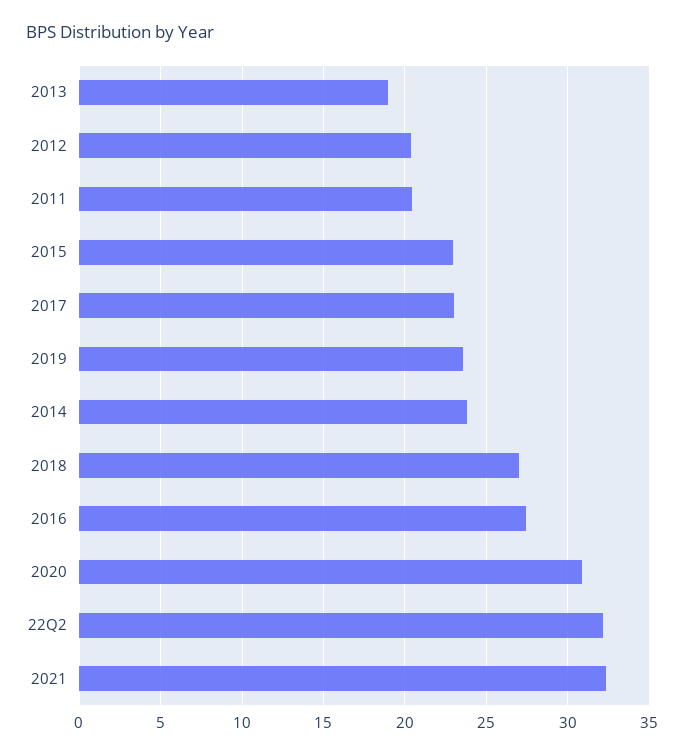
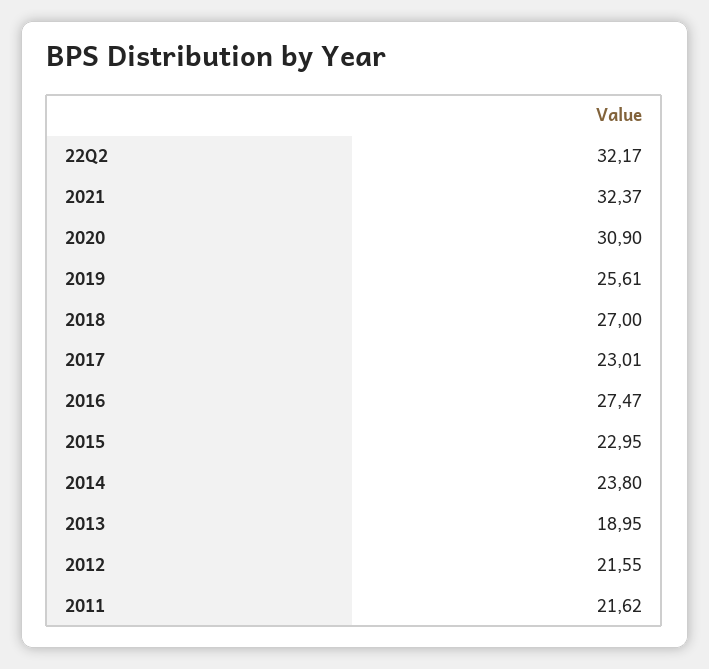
2012: 20.5 -> 21.55
2011: 20.5 -> 21.62
2019: 23.5 -> 25.61

